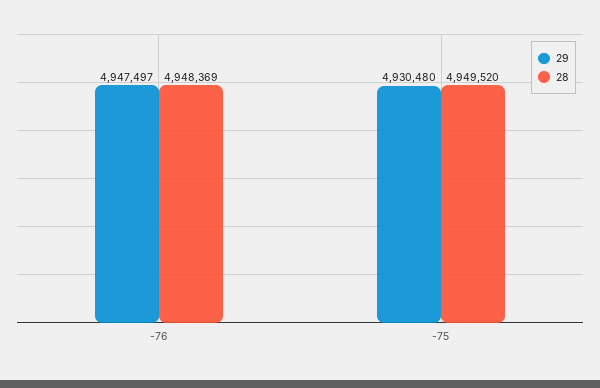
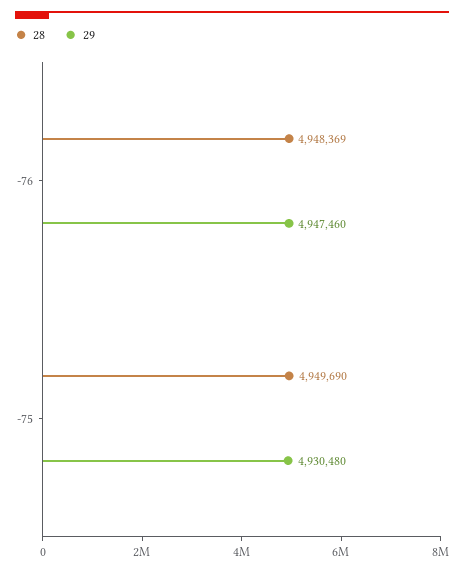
29, -76: 4947497 -> 4947460
28, -75: 4949520 -> 4949690

